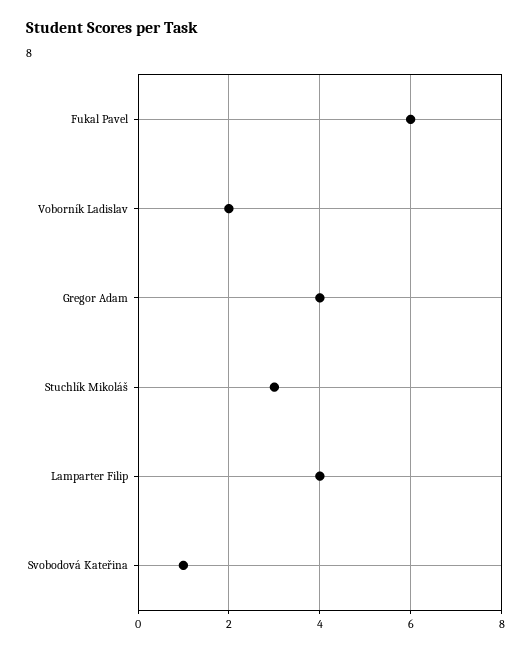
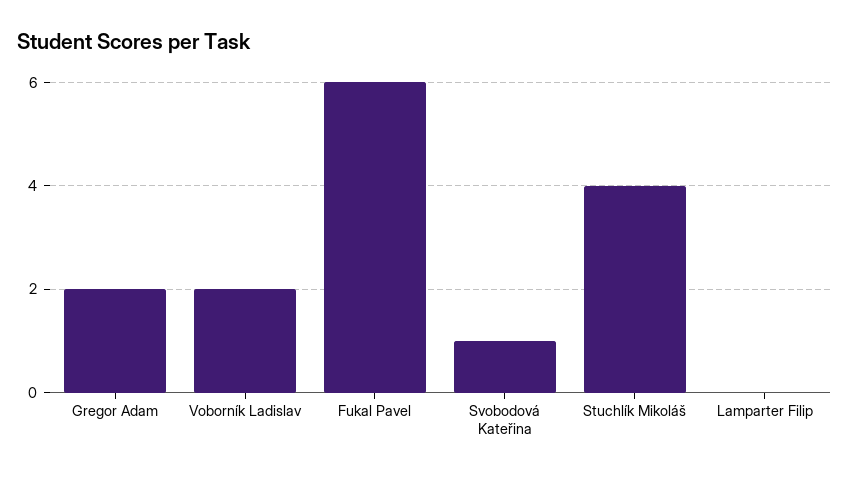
Gregor Adam: 4 -> 2
Stuchlík Mikoláš: 3 -> 4
Lamparter Filip: 4 -> 0

